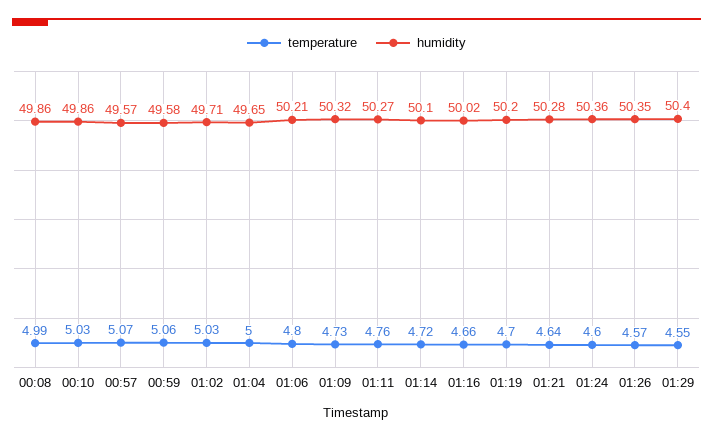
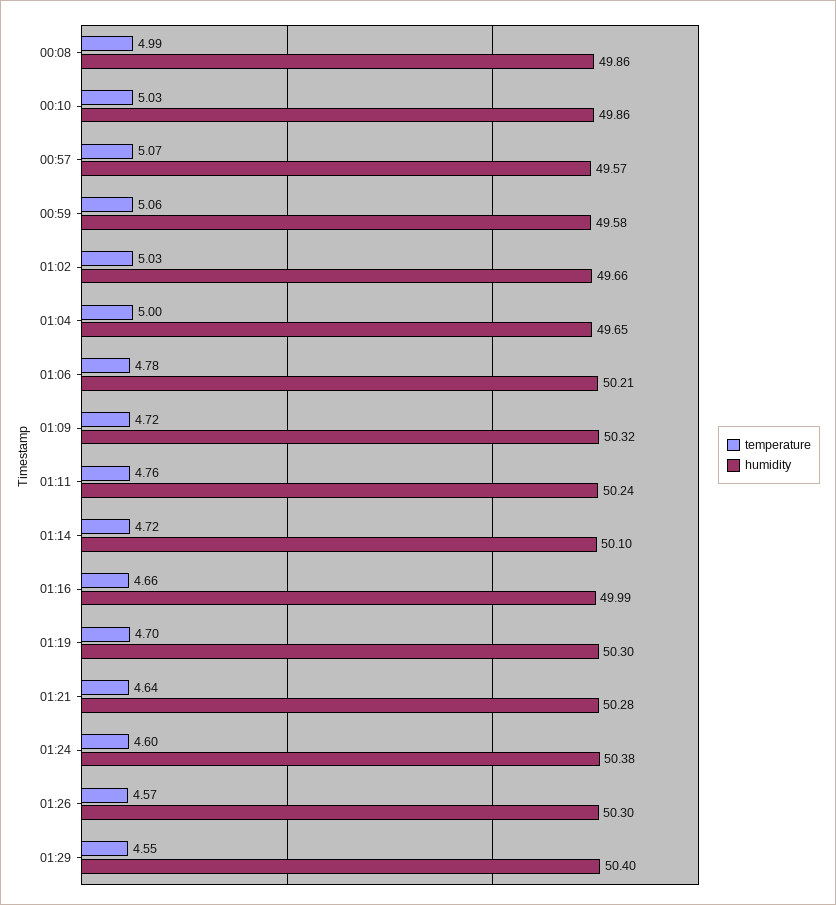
humidity, 01:02: 49.71 -> 49.66
temperature, 01:06: 4.8 -> 4.78
temperature, 01:09: 4.73 -> 4.72
humidity, 01:11: 50.27 -> 50.24
humidity, 01:16: 50.02 -> 49.99
humidity, 01:19: 50.2 -> 50.3
humidity, 01:24: 50.36 -> 50.38
humidity, 01:26: 50.35 -> 50.3

